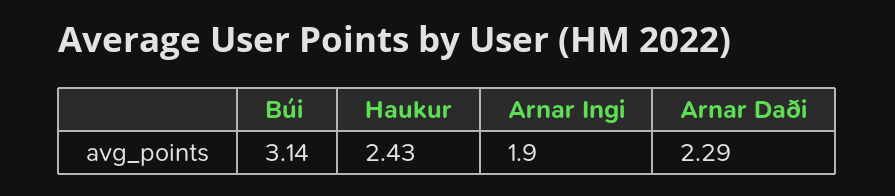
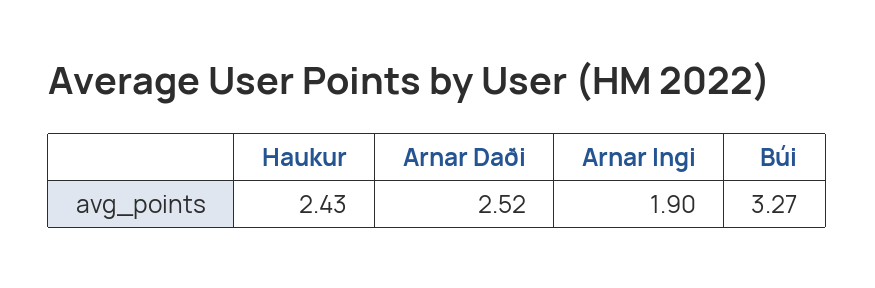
Búi: 3.14 -> 3.27
Arnar Daði: 2.29 -> 2.52

